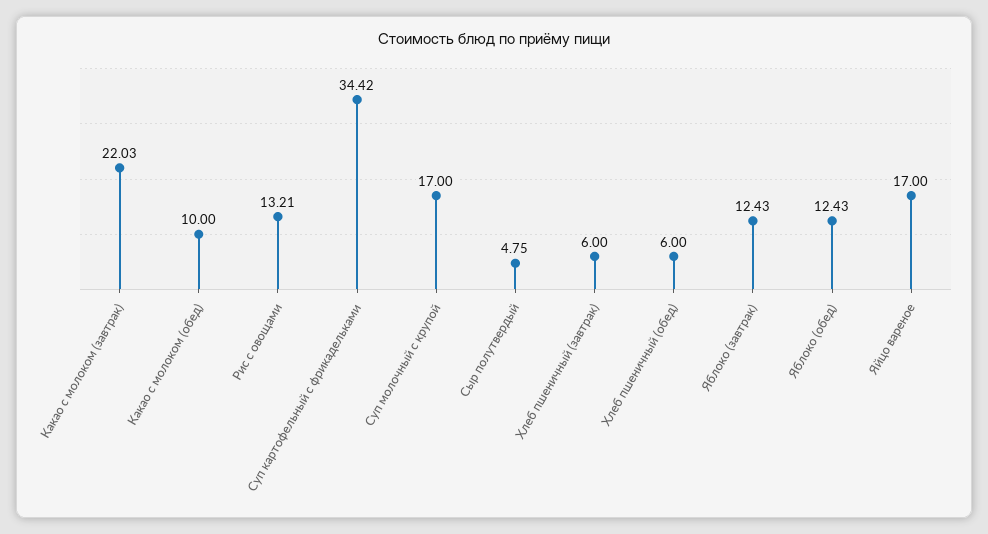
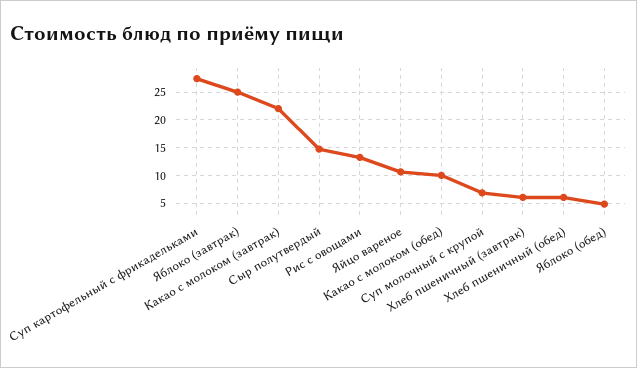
Суп картофельный с фрикадельками: 34.42 -> 27.5
Суп молочный с крупой: 17 -> 7.5
Сыр полутвердый: 4.75 -> 15
Яблоко (завтрак): 12.43 -> 25
Яблоко (обед): 12.43 -> 5
Яйцо вареное: 17 -> 10

